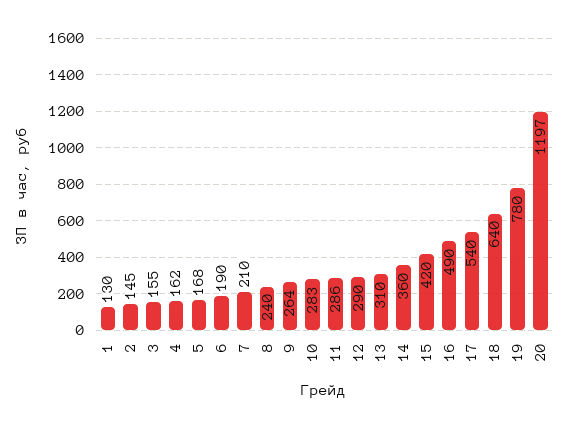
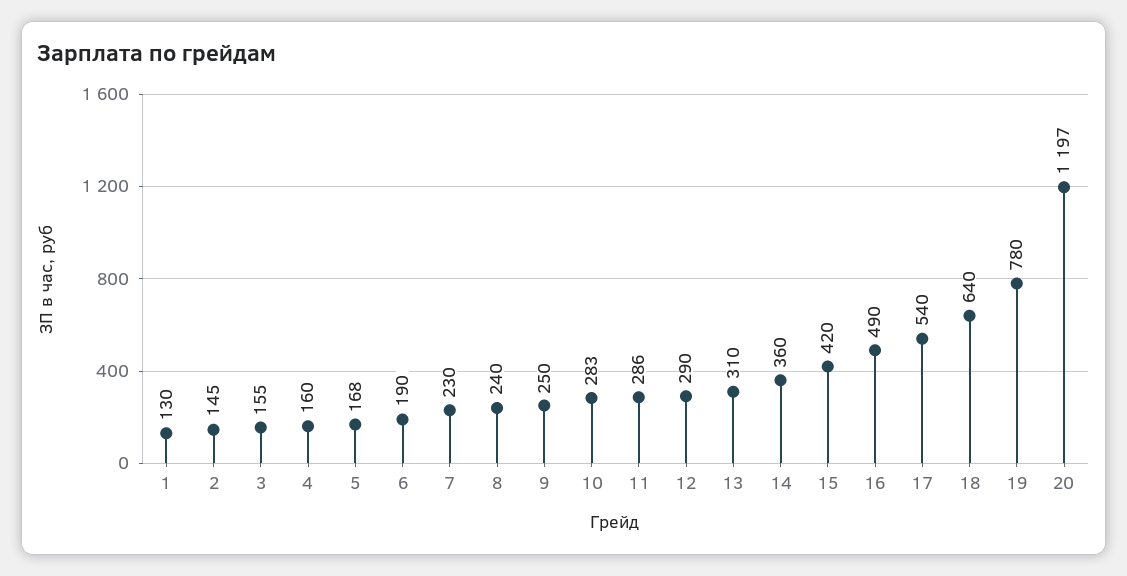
4: 162 -> 160
7: 210 -> 230
9: 264 -> 250

